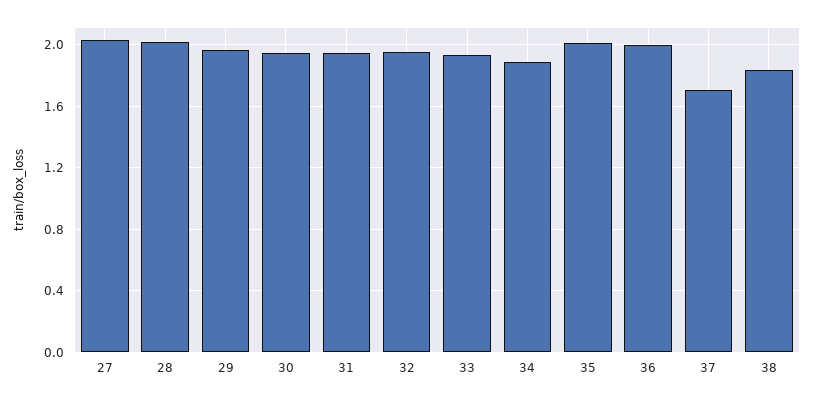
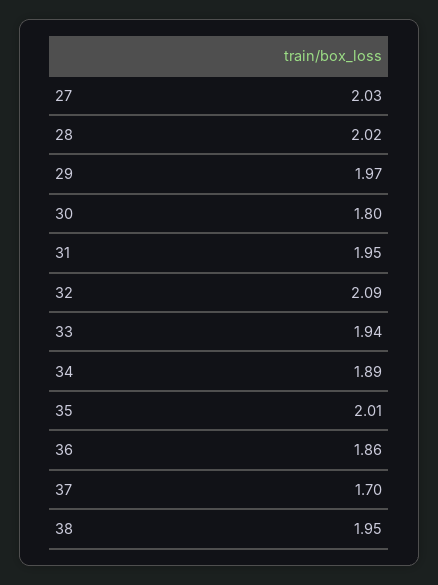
30: 1.95 -> 1.8
32: 1.95 -> 2.09
36: 2 -> 1.86
38: 1.85 -> 1.95

